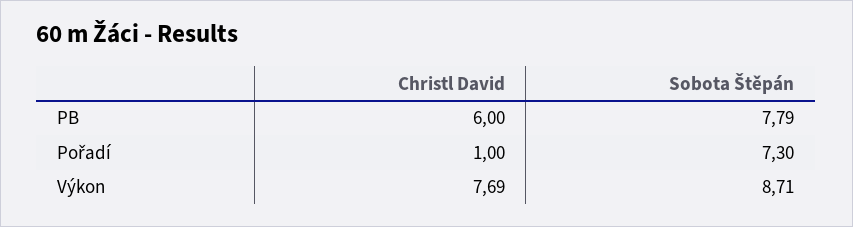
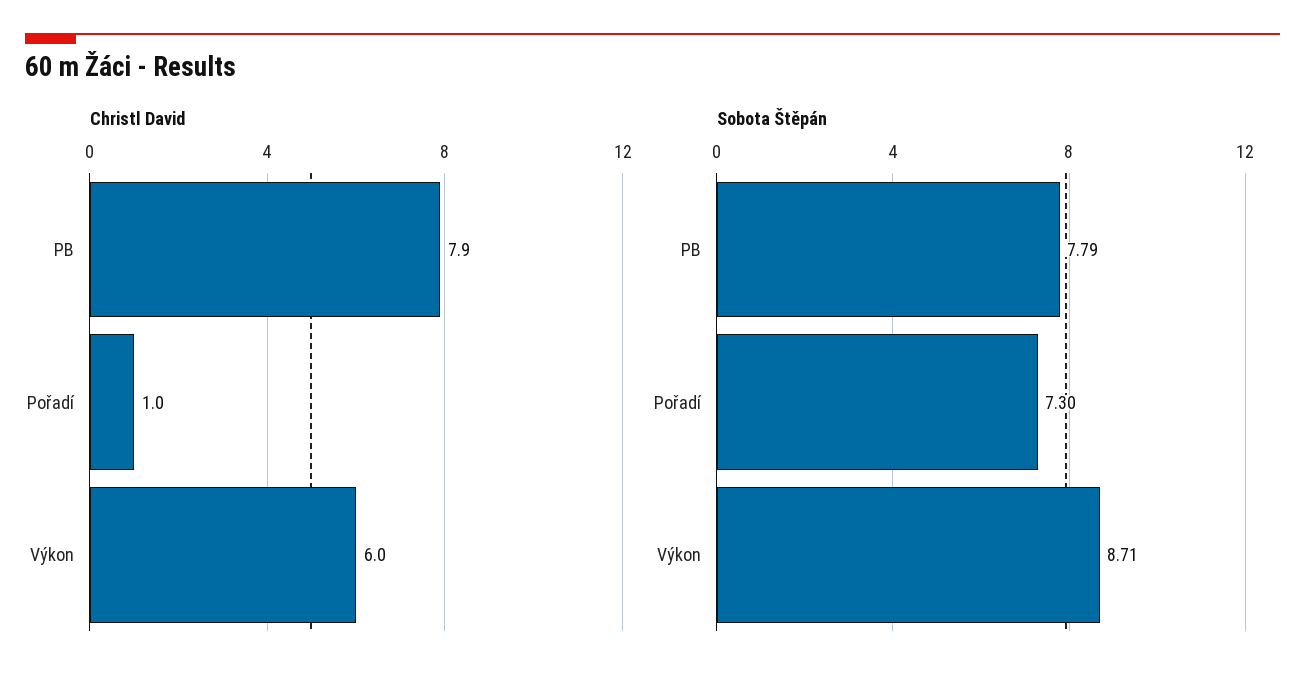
Christl David, PB: 6 -> 7.9
Christl David, Výkon: 7.69 -> 6

